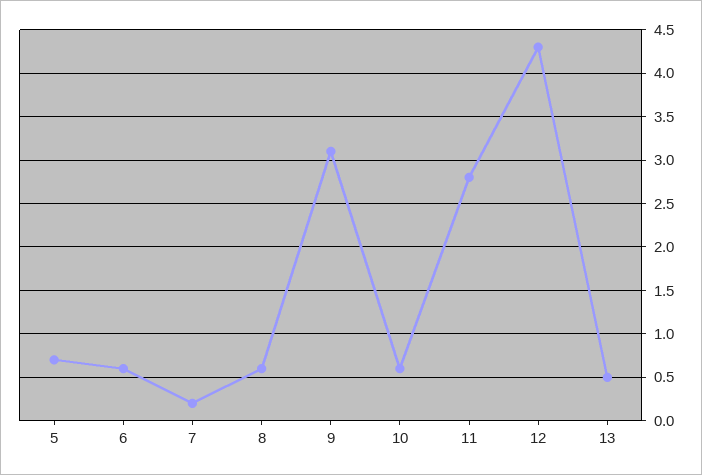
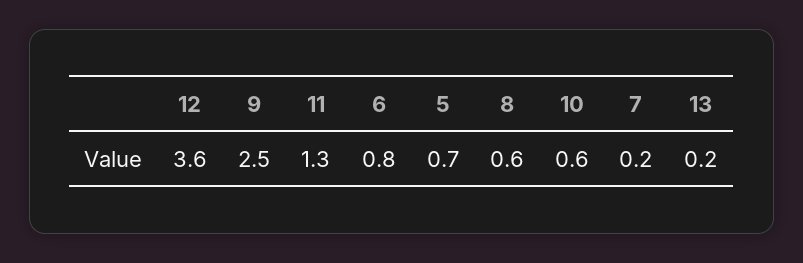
6: 0.6 -> 0.8
9: 3.1 -> 2.5
11: 2.8 -> 1.3
12: 4.3 -> 3.6
13: 0.5 -> 0.2

